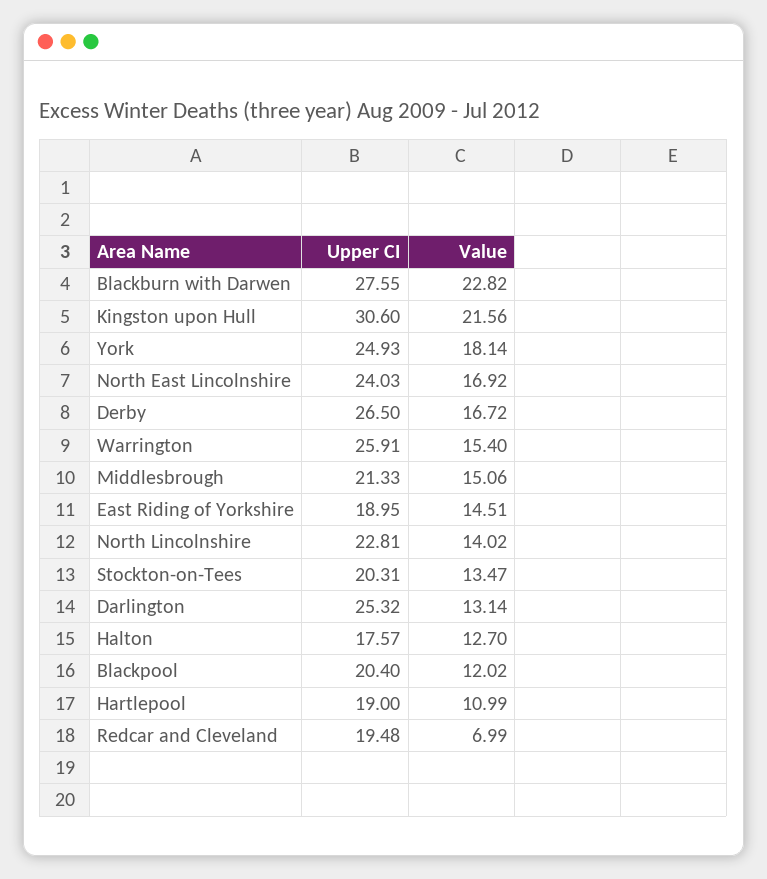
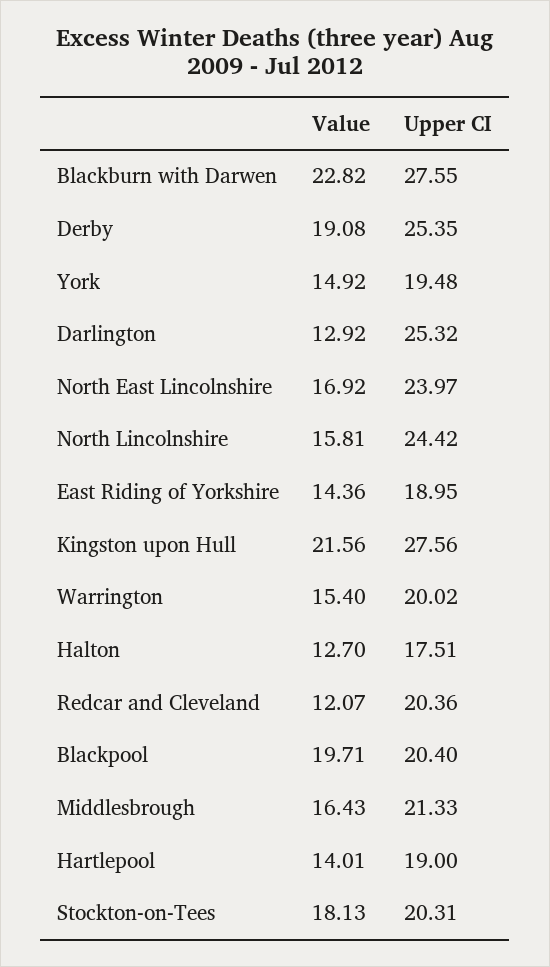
Upper CI, Kingston upon Hull: 30.6 -> 27.56
Upper CI, York: 24.93 -> 19.48
Value, York: 18.14 -> 14.92
Upper CI, North East Lincolnshire: 24.03 -> 23.97
Upper CI, Derby: 26.5 -> 25.35
Value, Derby: 16.72 -> 19.08
Upper CI, Warrington: 25.91 -> 20.02
Value, Middlesbrough: 15.06 -> 16.43
Value, East Riding of Yorkshire: 14.51 -> 14.36
Upper CI, North Lincolnshire: 22.81 -> 24.42
Value, North Lincolnshire: 14.02 -> 15.81
Value, Stockton-on-Tees: 13.47 -> 18.13
Value, Darlington: 13.14 -> 12.92
Upper CI, Halton: 17.57 -> 17.51
Value, Blackpool: 12.02 -> 19.71
Value, Hartlepool: 10.99 -> 14.01
Upper CI, Redcar and Cleveland: 19.48 -> 20.36
Value, Redcar and Cleveland: 6.99 -> 12.07

